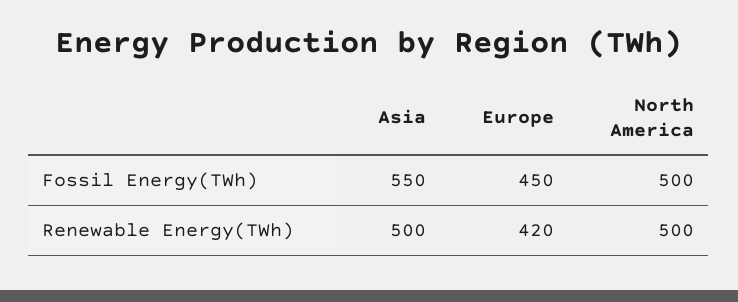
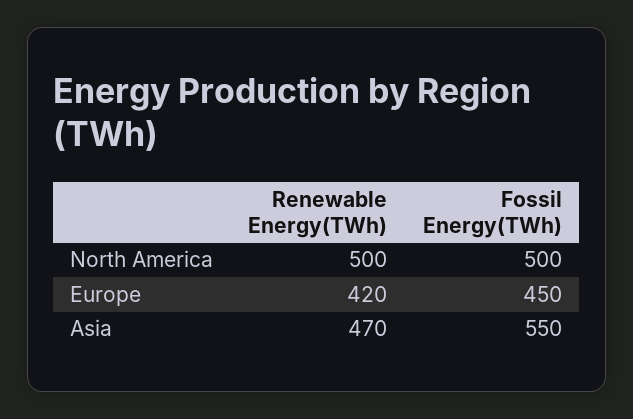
Asia, Renewable Energy(TWh): 500 -> 470

